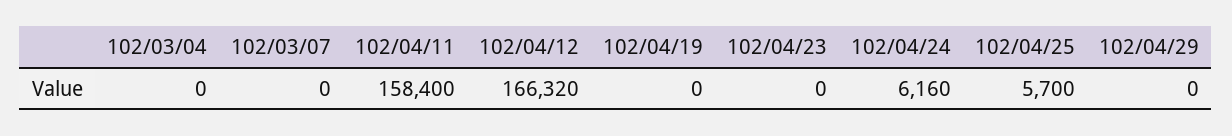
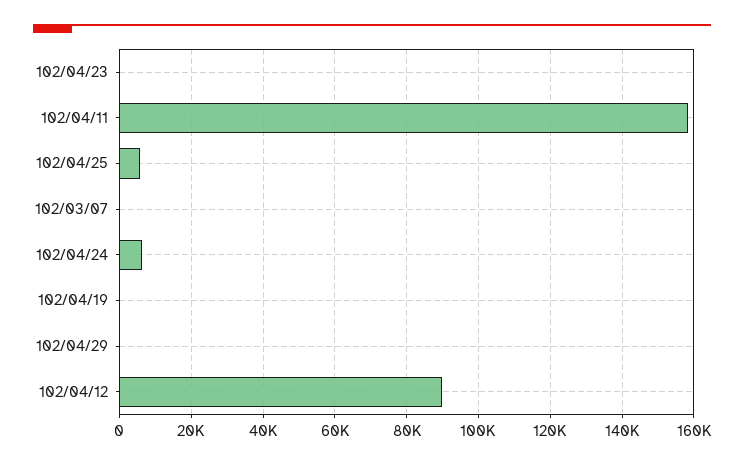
102/03/04: 0 -> none
102/04/12: 166320 -> 90000

